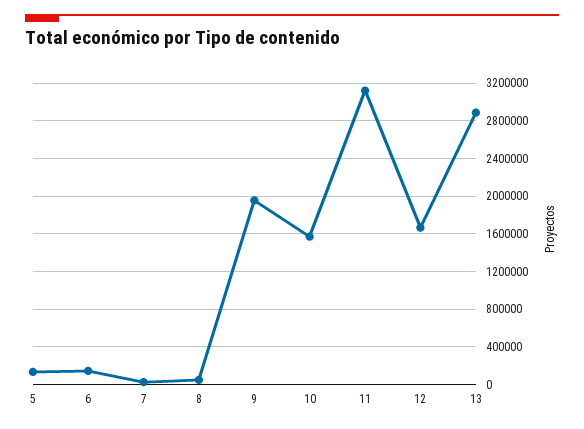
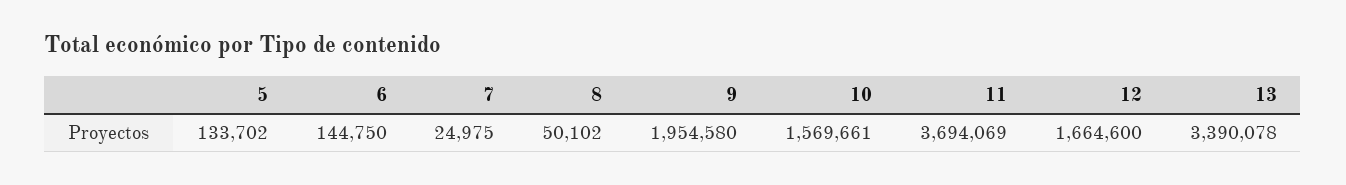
11: 3100000 -> 3694069
13: 2900000 -> 3390078

